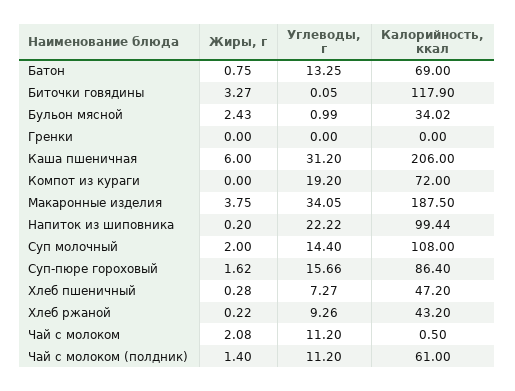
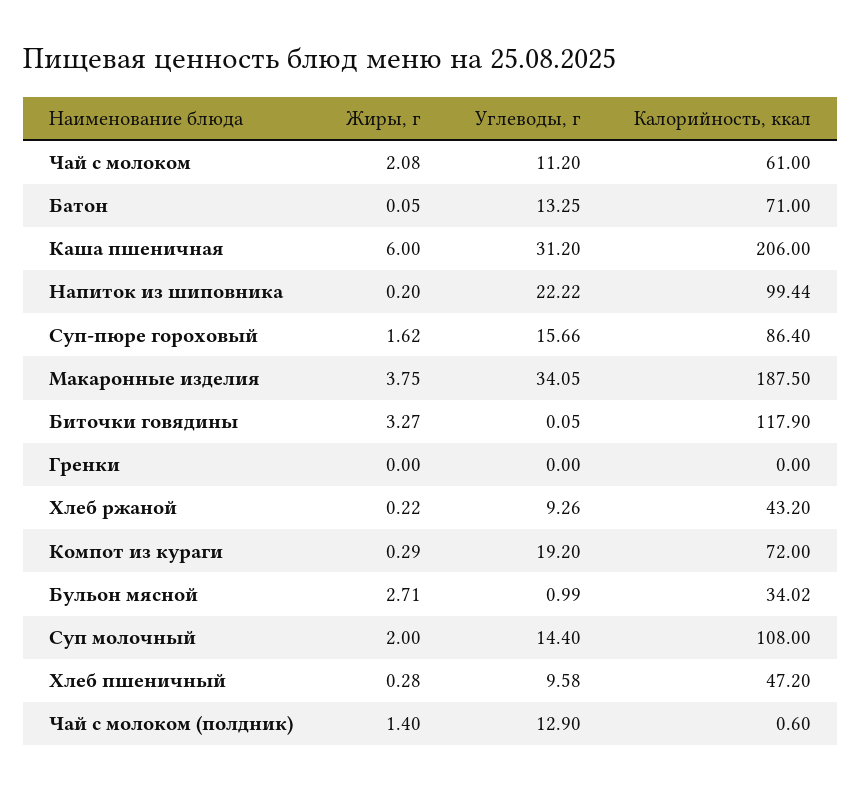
Жиры, г, Батон: 0.75 -> 0.05
Калорийность, ккал, Батон: 69 -> 71
Жиры, г, Бульон мясной: 2.43 -> 2.71
Жиры, г, Компот из кураги: 0 -> 0.29
Углеводы, г, Хлеб пшеничный: 7.27 -> 9.58
Калорийность, ккал, Чай с молоком: 0.5 -> 61
Углеводы, г, Чай с молоком (полдник): 11.2 -> 12.9
Калорийность, ккал, Чай с молоком (полдник): 61 -> 0.6

